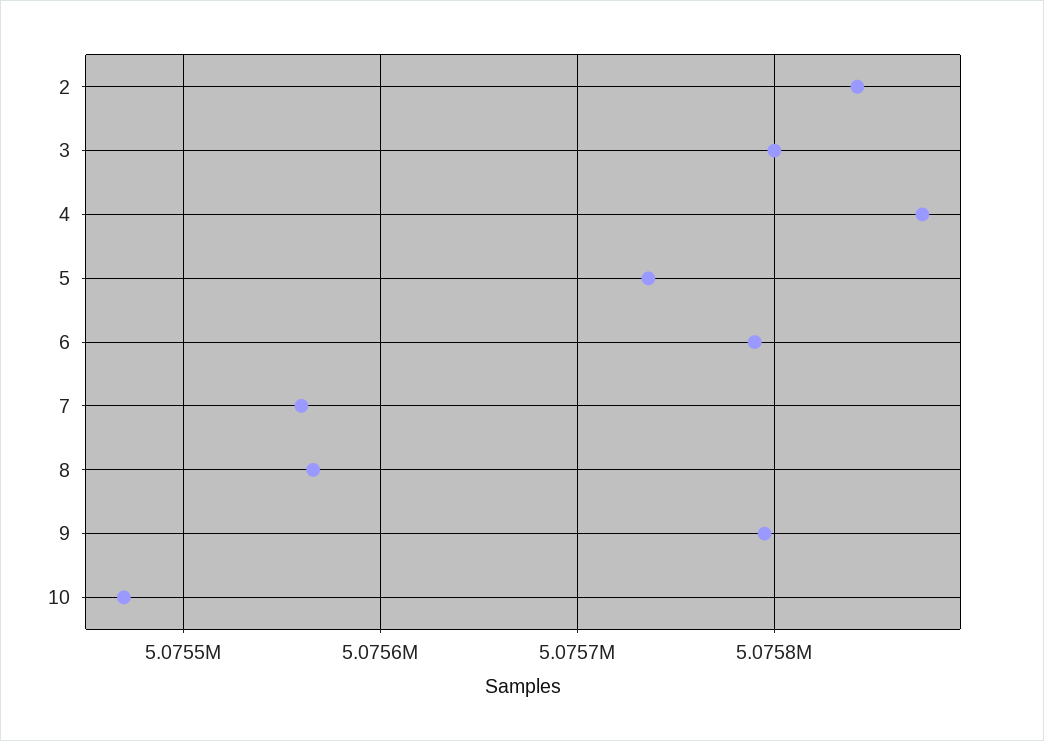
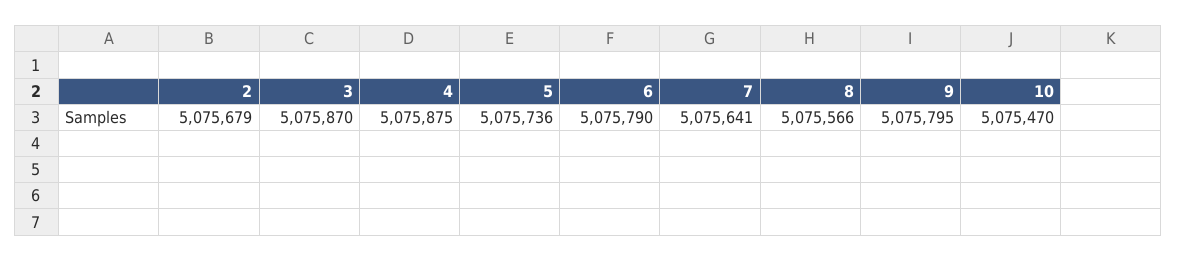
2: 5075840 -> 5075679
3: 5075800 -> 5075870
7: 5075560 -> 5075641

